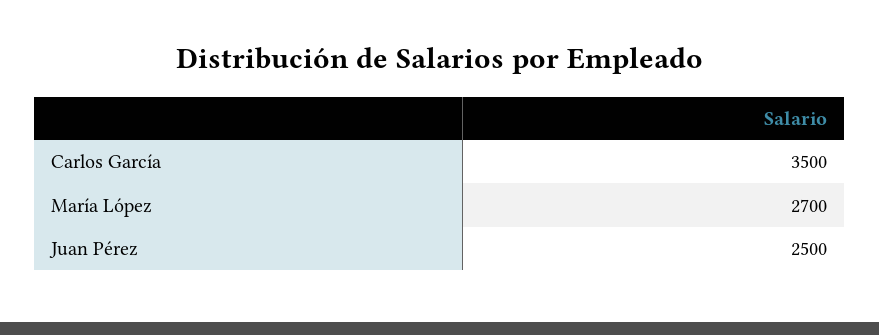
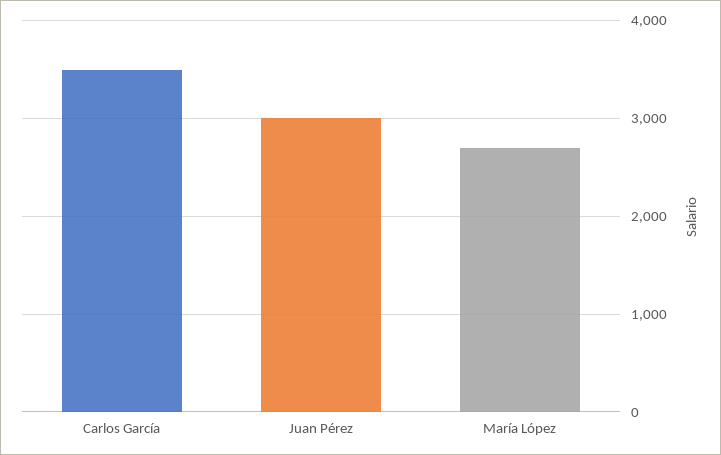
Juan Pérez: 2500 -> 3000

